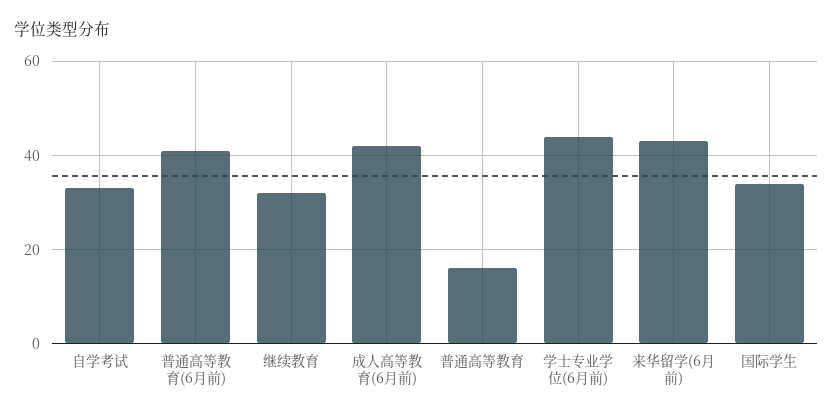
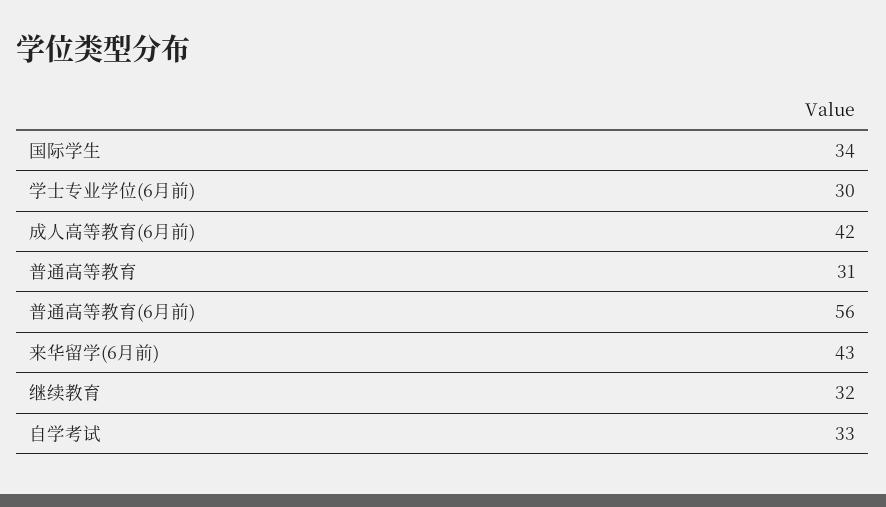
普通高等教育(6月前): 40 -> 56
普通高等教育: 15 -> 31
学士专业学位(6月前): 45 -> 30

